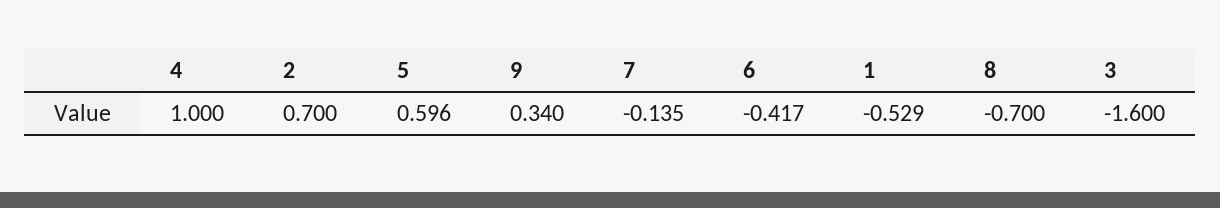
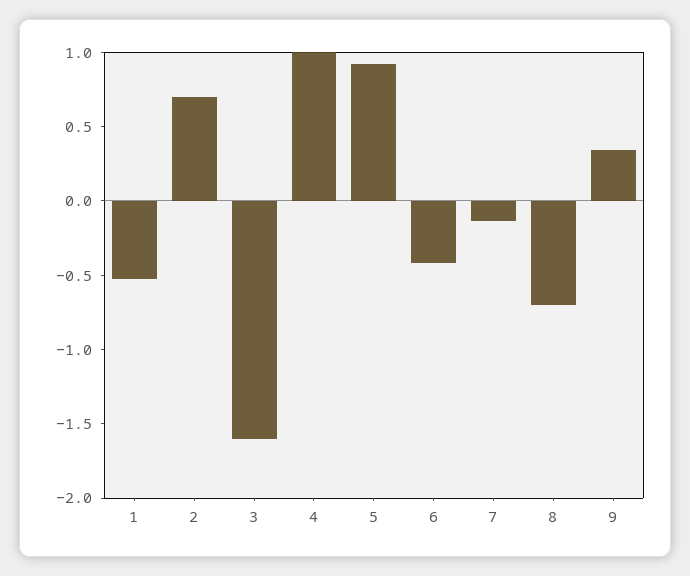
5: 0.596 -> 0.9

